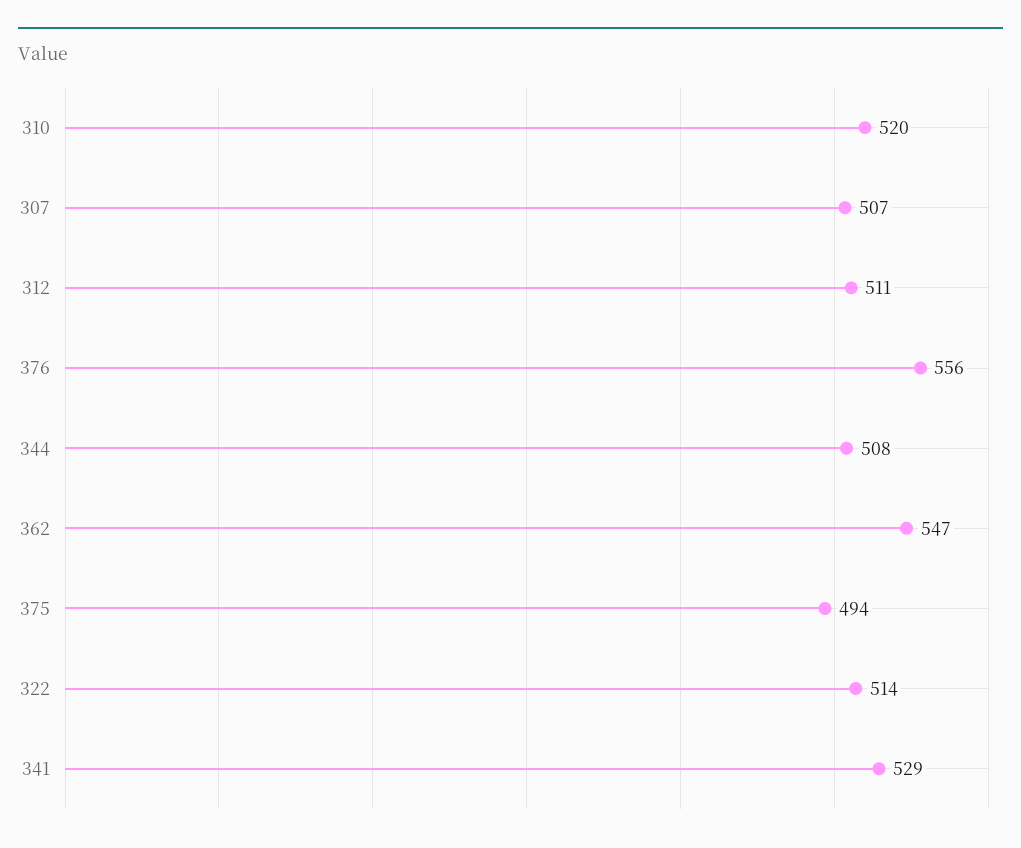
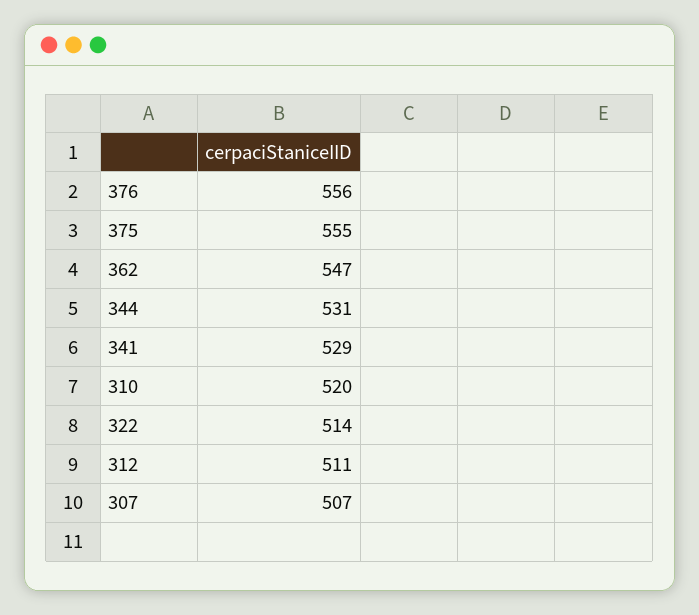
344: 508 -> 531
375: 494 -> 555

